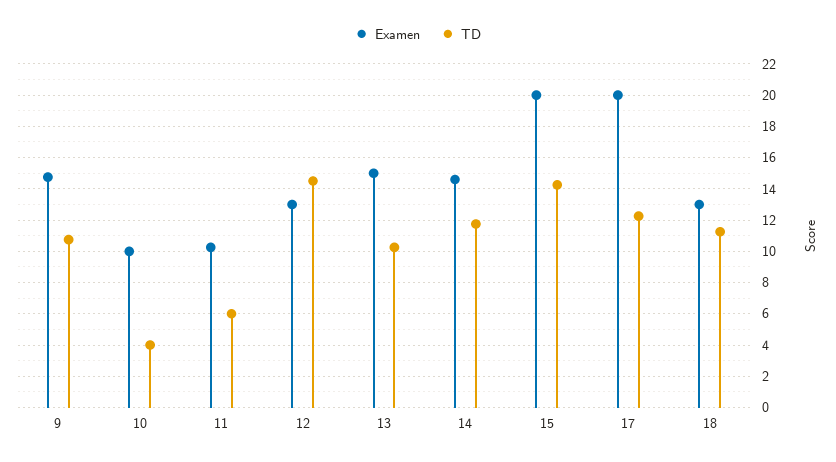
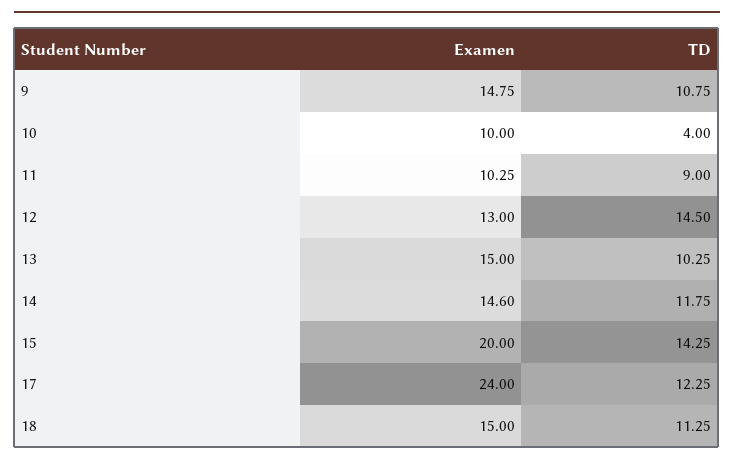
TD, 11: 6 -> 9
Examen, 17: 20 -> 24
Examen, 18: 13 -> 15

